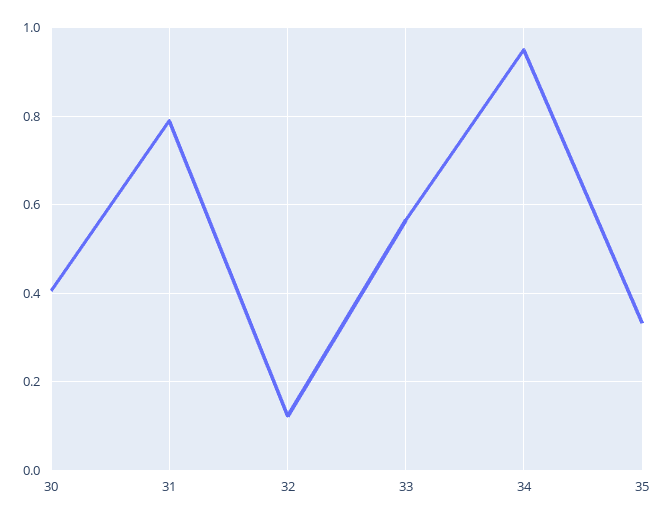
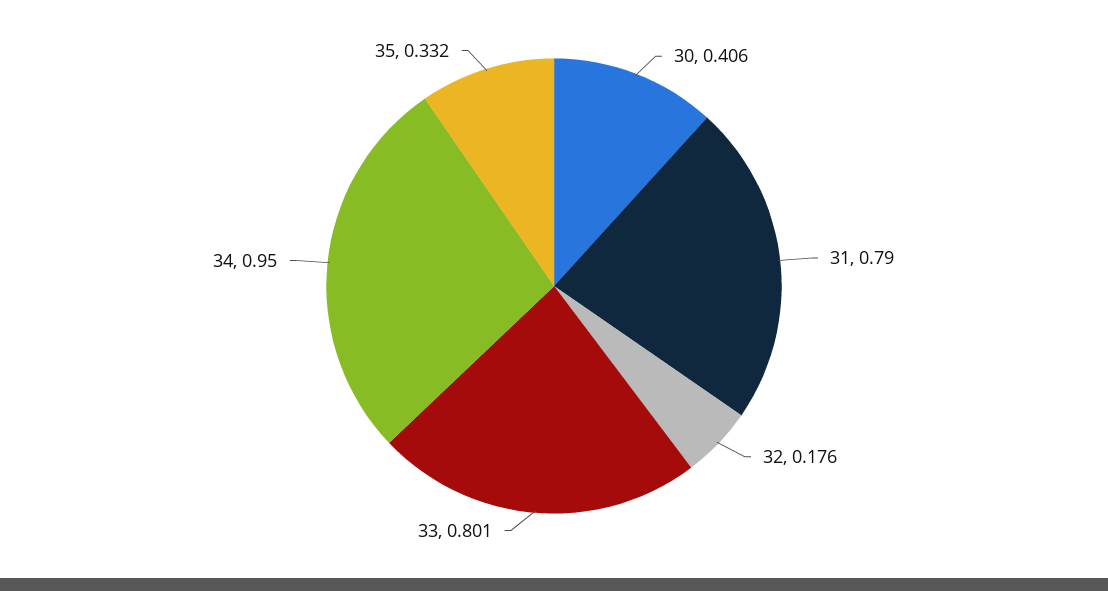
32: 0.12 -> 0.176
33: 0.56 -> 0.801

